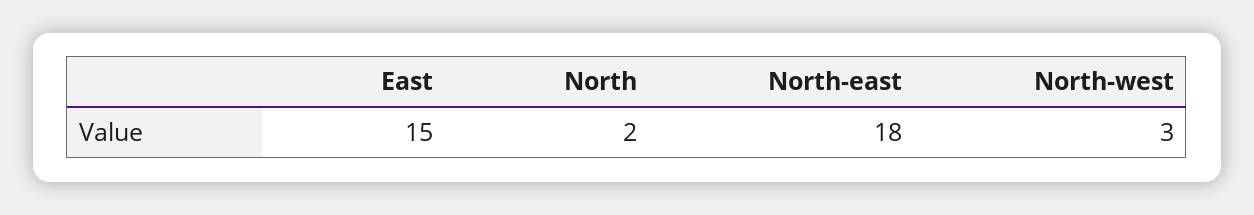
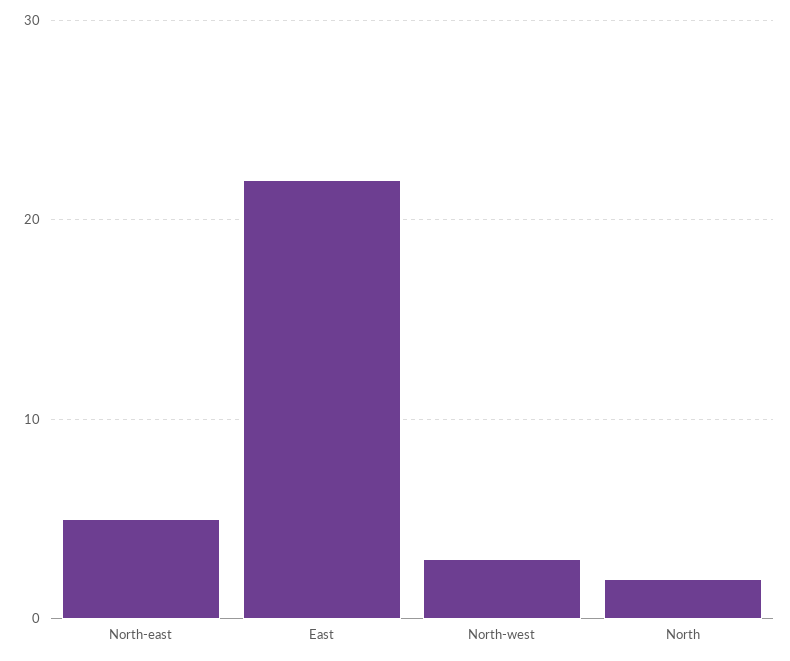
East: 15 -> 22
North-east: 18 -> 5

